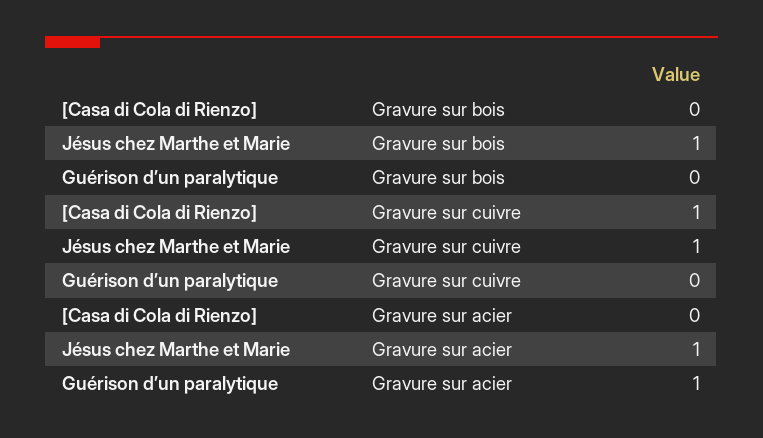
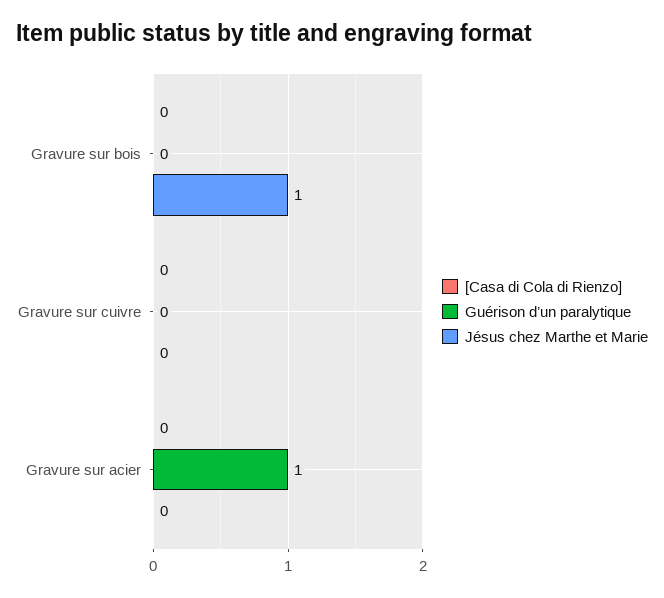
[Casa di Cola di Rienzo], Gravure sur cuivre: 1 -> 0
Jésus chez Marthe et Marie, Gravure sur cuivre: 1 -> 0
Jésus chez Marthe et Marie, Gravure sur acier: 1 -> 0

